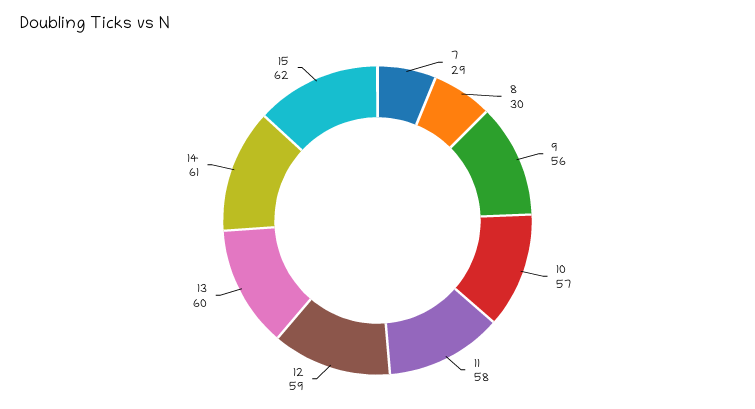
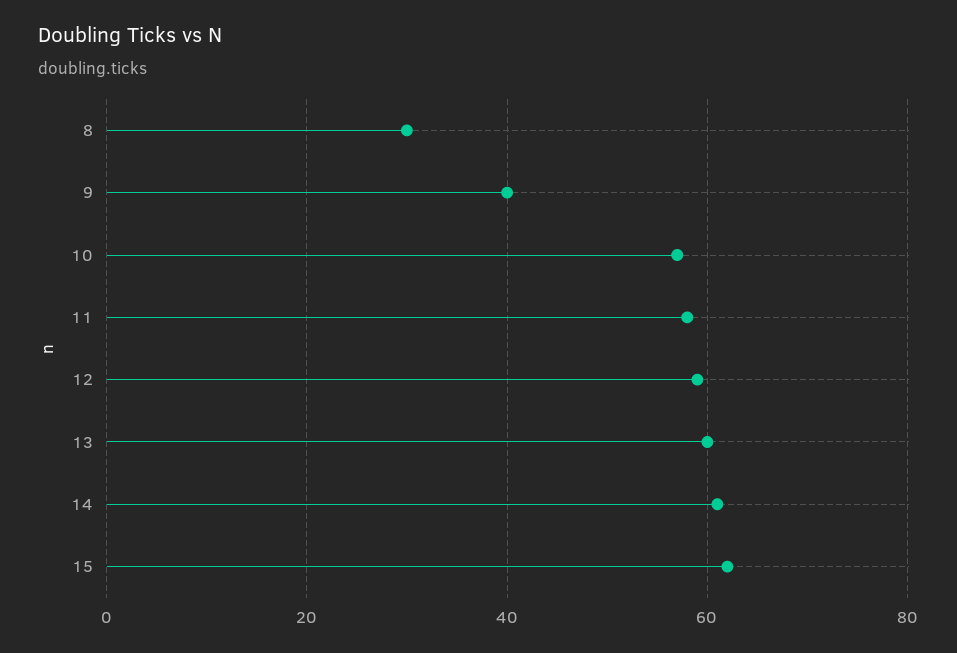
7: 29 -> none
9: 56 -> 40

